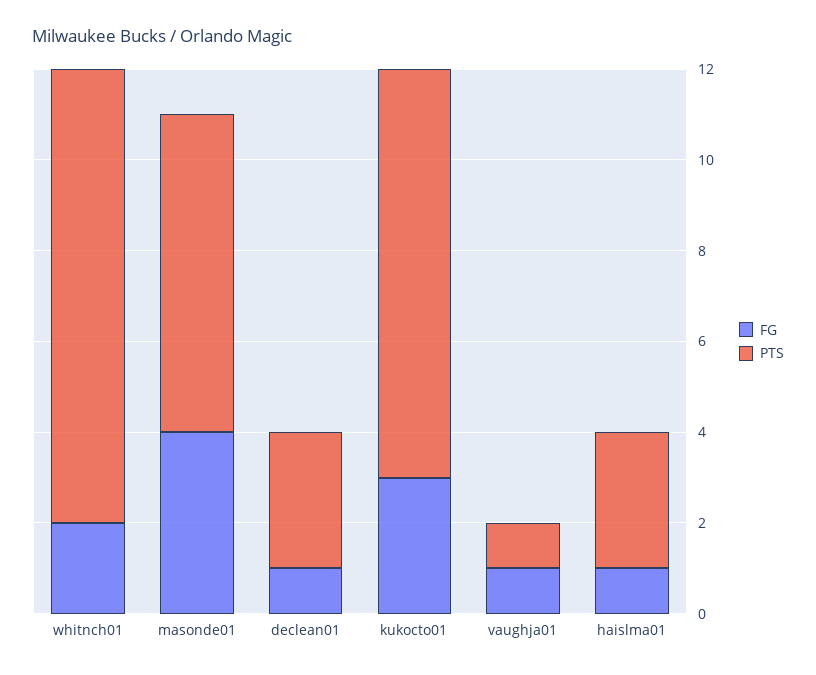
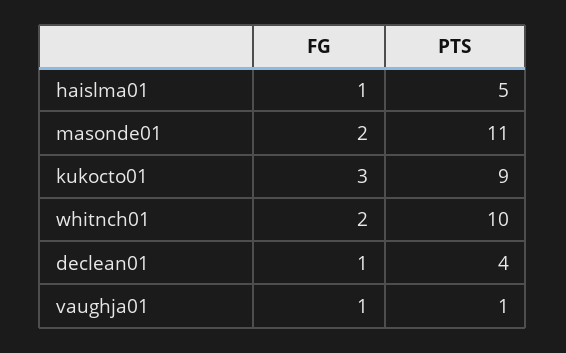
FG, masonde01: 4 -> 2
PTS, masonde01: 7 -> 11
PTS, declean01: 3 -> 4
PTS, haislma01: 3 -> 5

